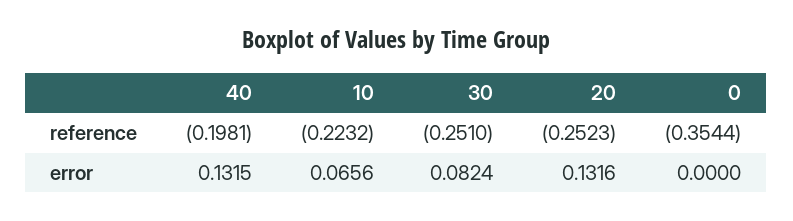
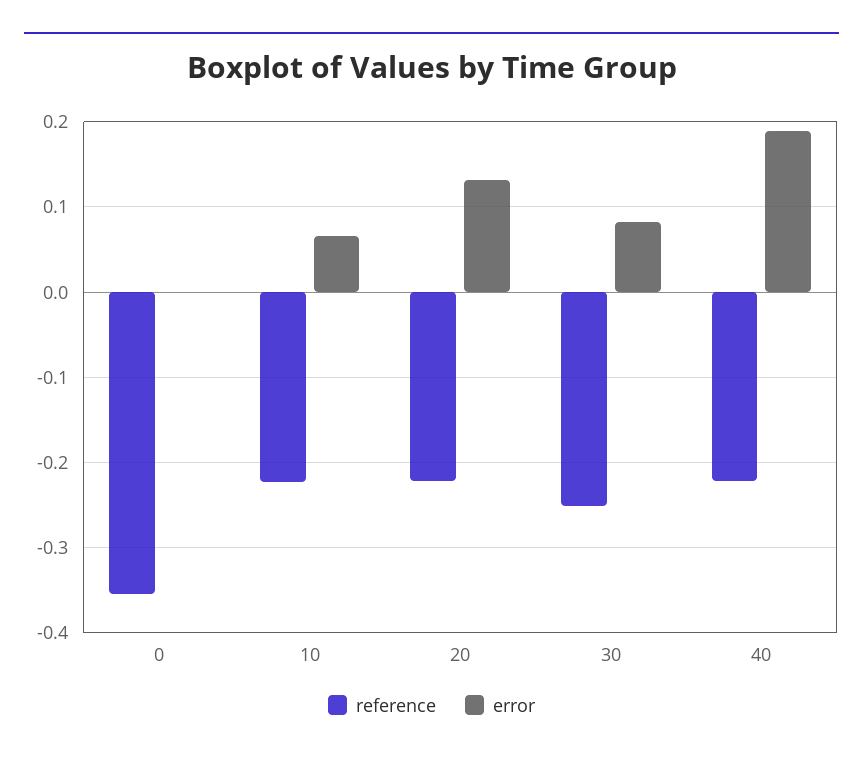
reference, 40: -0.1981 -> -0.22
reference, 20: -0.2523 -> -0.22
error, 40: 0.1315 -> 0.19

